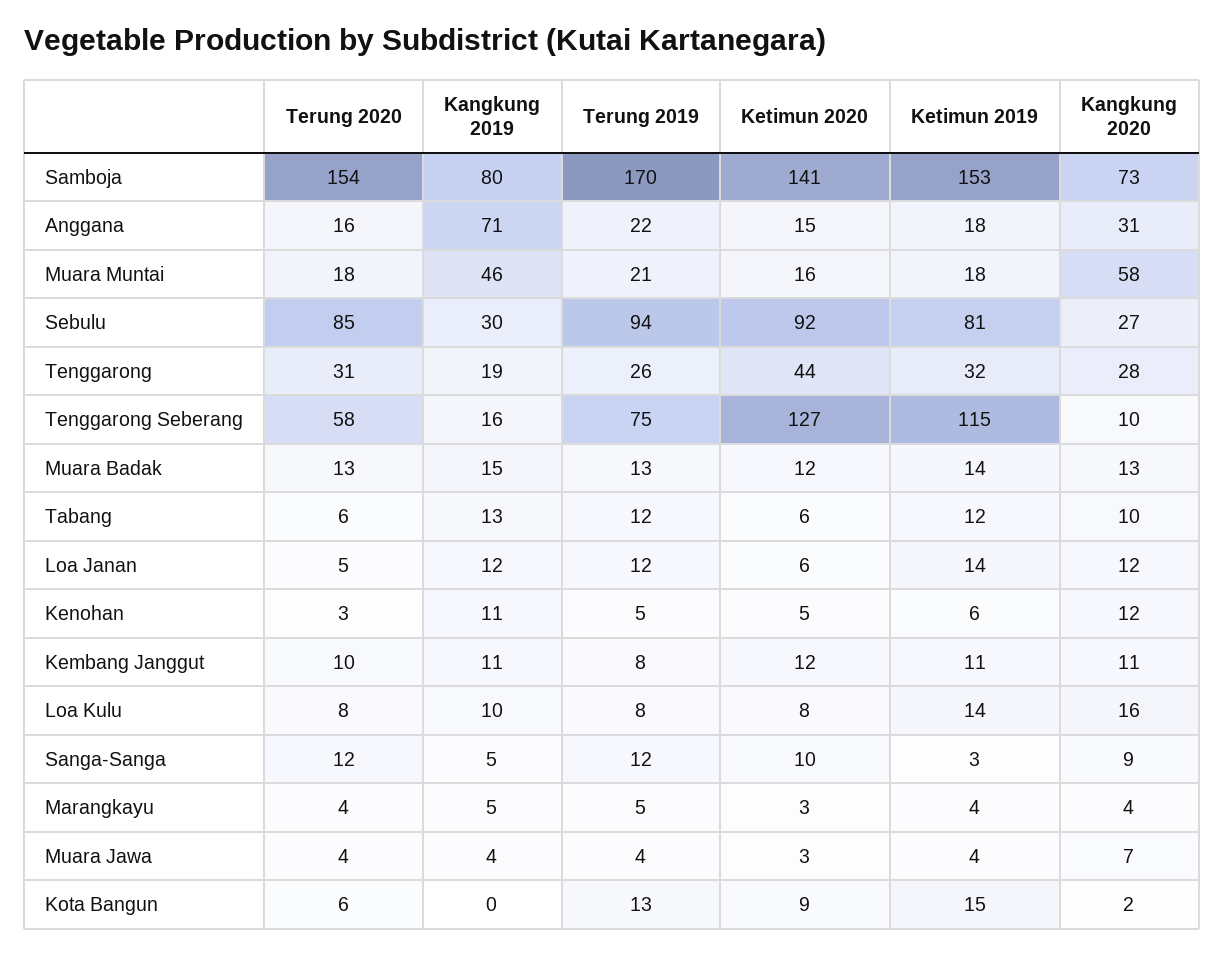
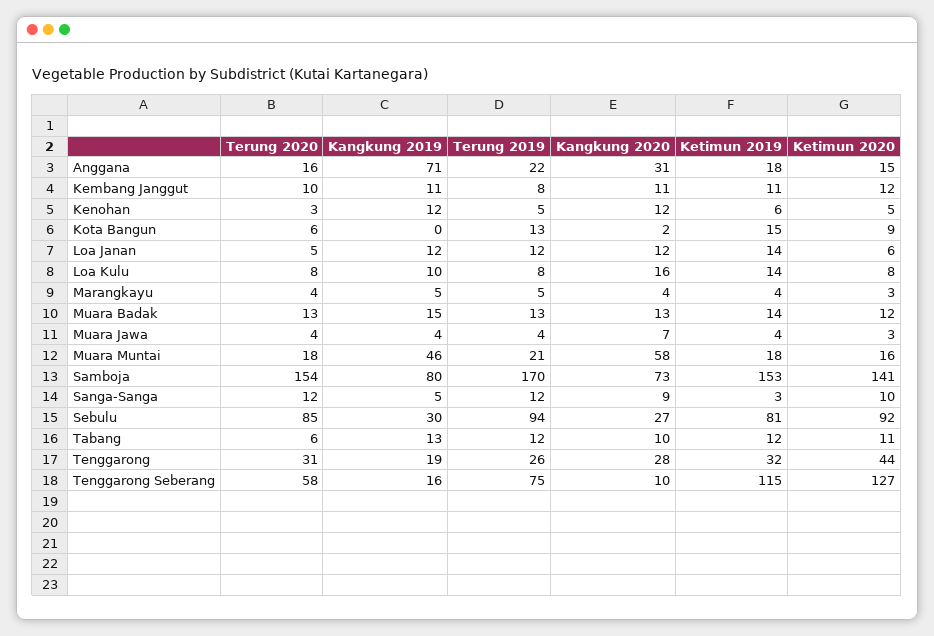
Ketimun 2020, Tabang: 6 -> 11
Kangkung 2019, Kenohan: 11 -> 12

